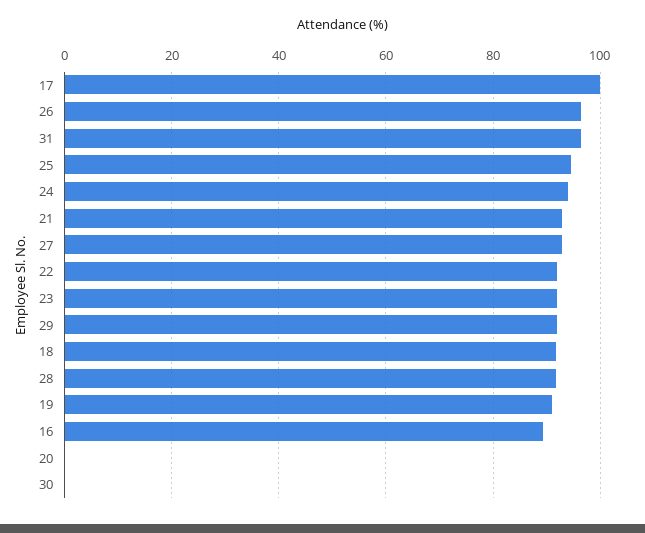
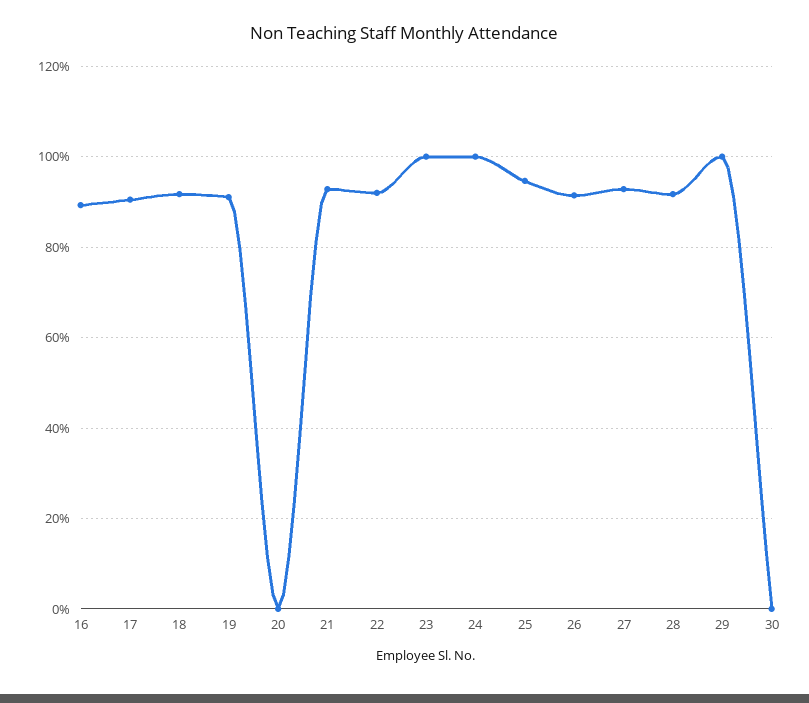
17: 100 -> 90
26: 96 -> 92
31: 96 -> none
24: 94 -> 100
23: 92 -> 100
29: 92 -> 100

